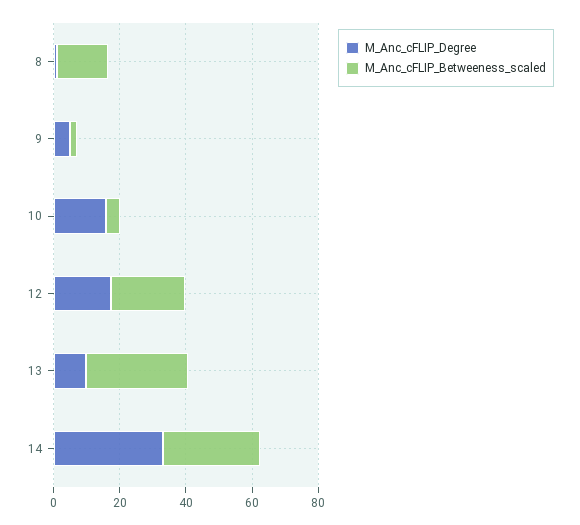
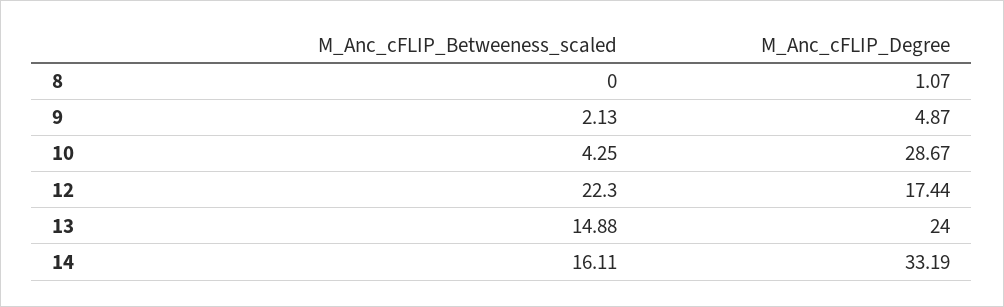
M_Anc_cFLIP_Betweeness_scaled, 8: 15 -> 0
M_Anc_cFLIP_Degree, 10: 15 -> 28.67
M_Anc_cFLIP_Degree, 13: 10 -> 24
M_Anc_cFLIP_Betweeness_scaled, 13: 30 -> 14.88
M_Anc_cFLIP_Betweeness_scaled, 14: 30 -> 16.11

